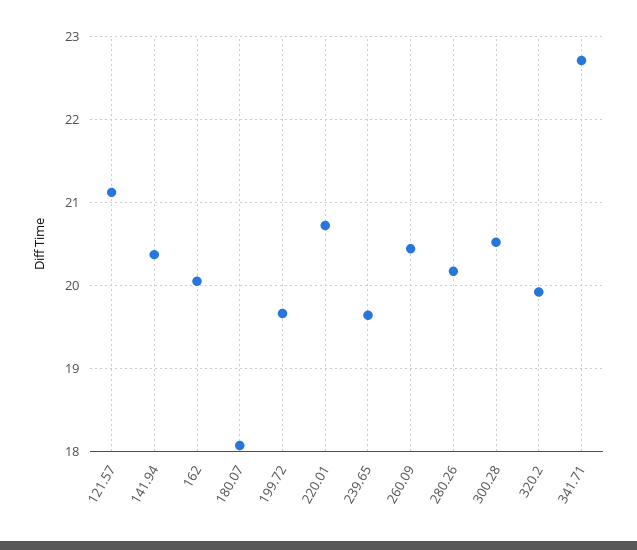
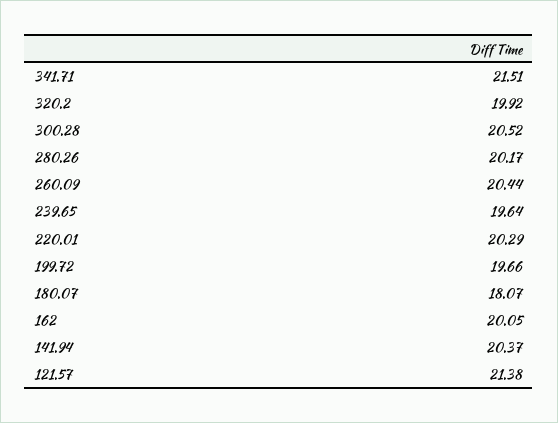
121.57: 21.1 -> 21.38
220.01: 20.7 -> 20.29
341.71: 22.7 -> 21.51

